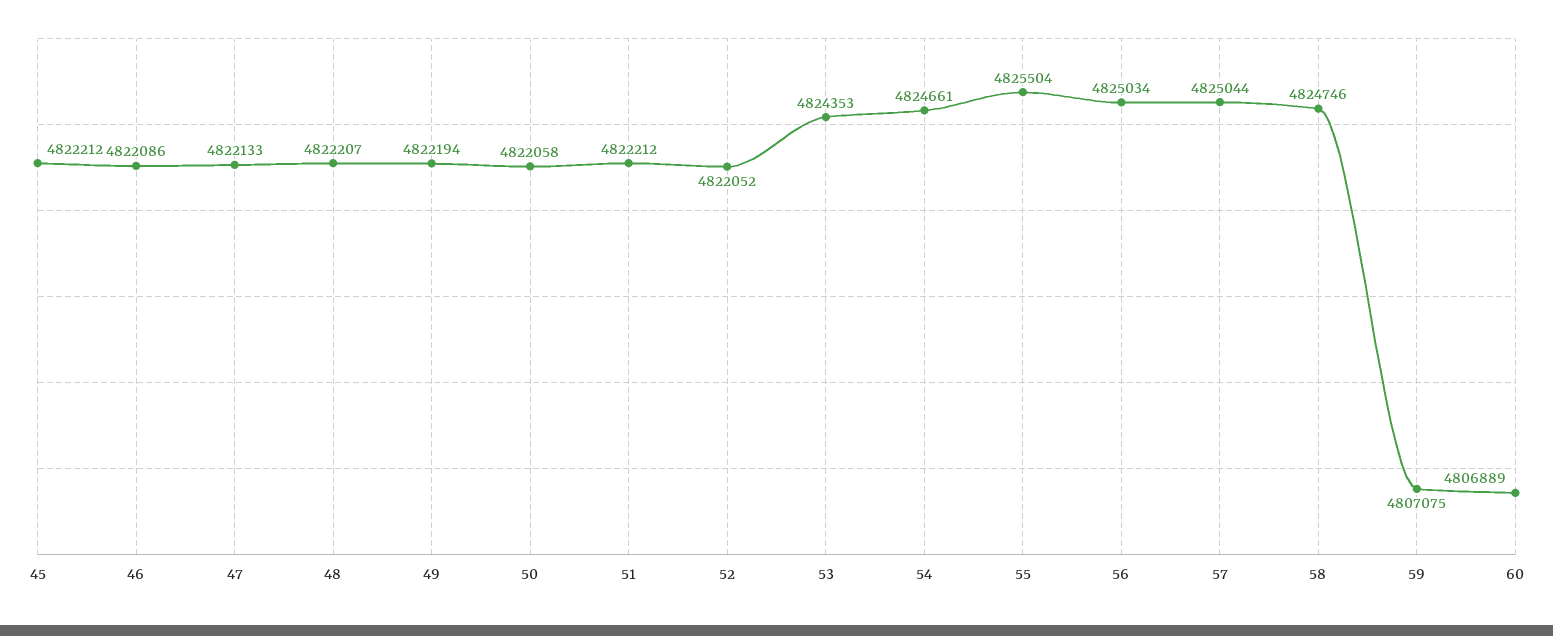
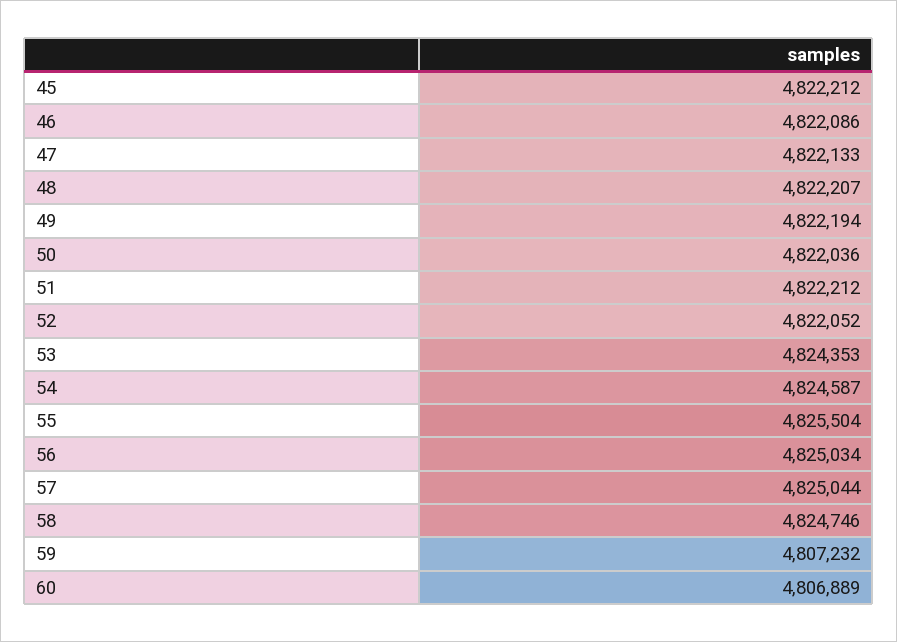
50: 4822058 -> 4822036
54: 4824661 -> 4824587
59: 4807075 -> 4807232

